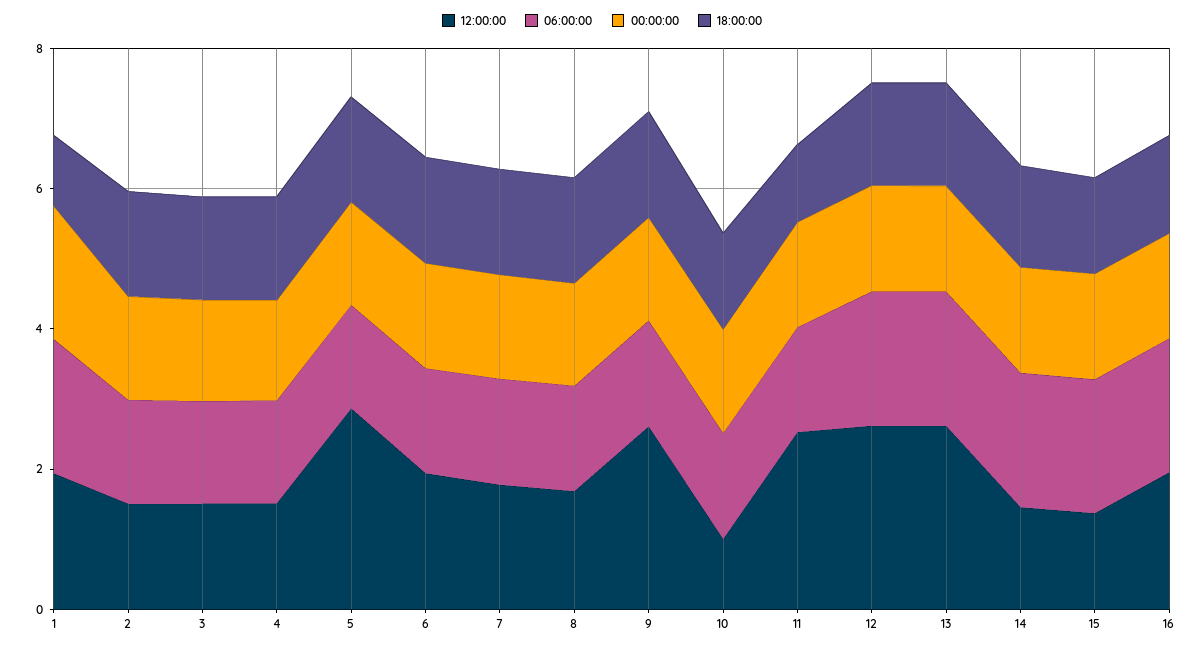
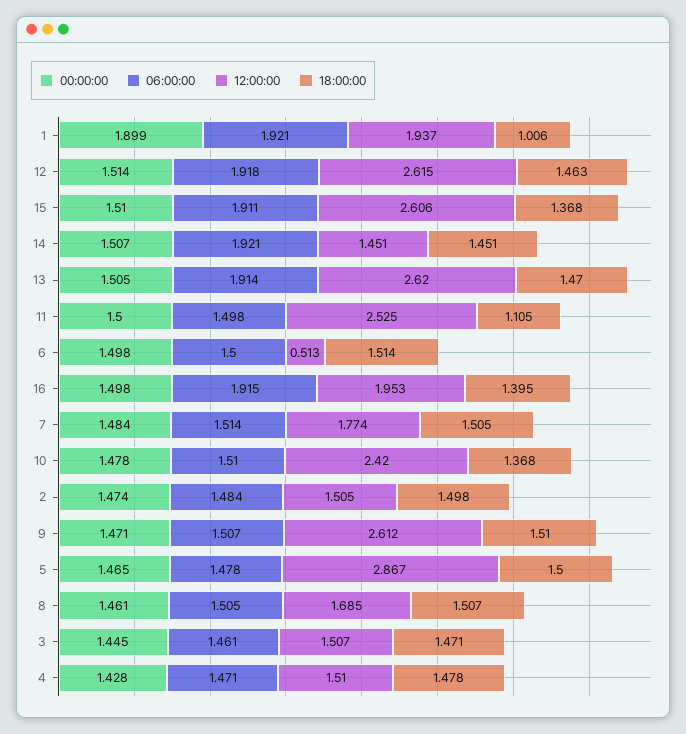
12:00:00, 6: 2 -> 0.513
12:00:00, 10: 1 -> 2.42
12:00:00, 15: 1.5 -> 2.606

